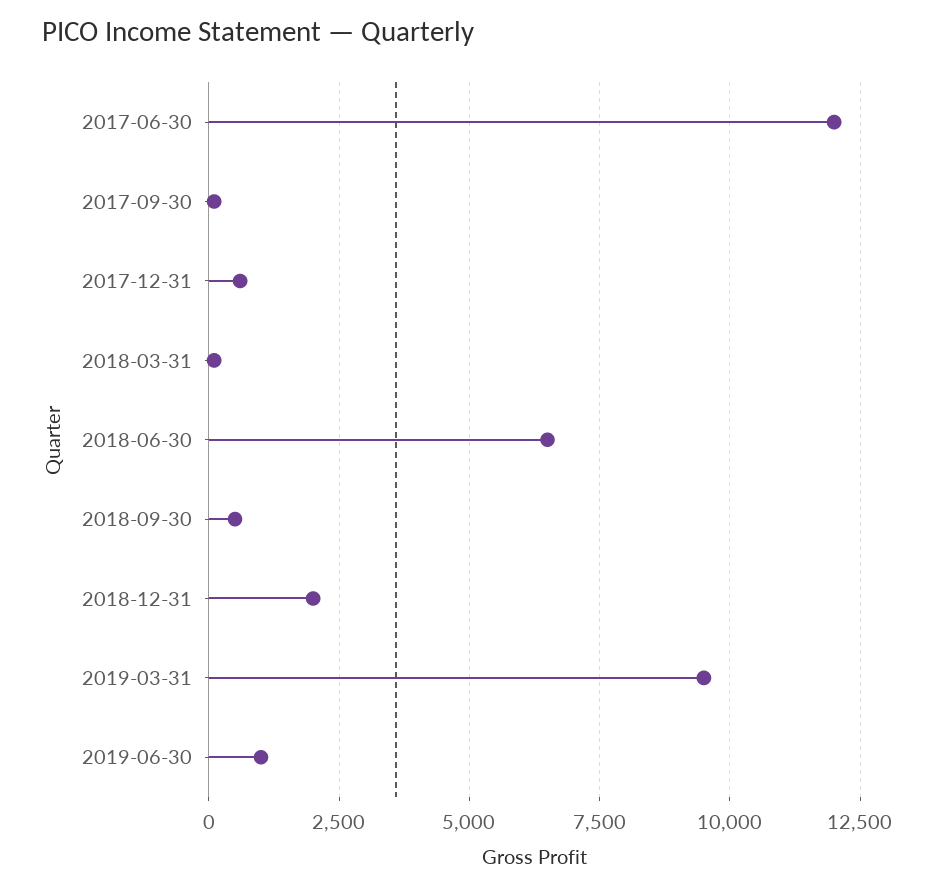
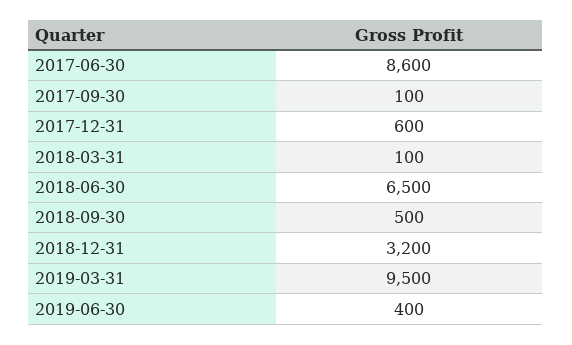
2017-06-30: 12000 -> 8600
2018-12-31: 2000 -> 3200
2019-06-30: 1000 -> 400

